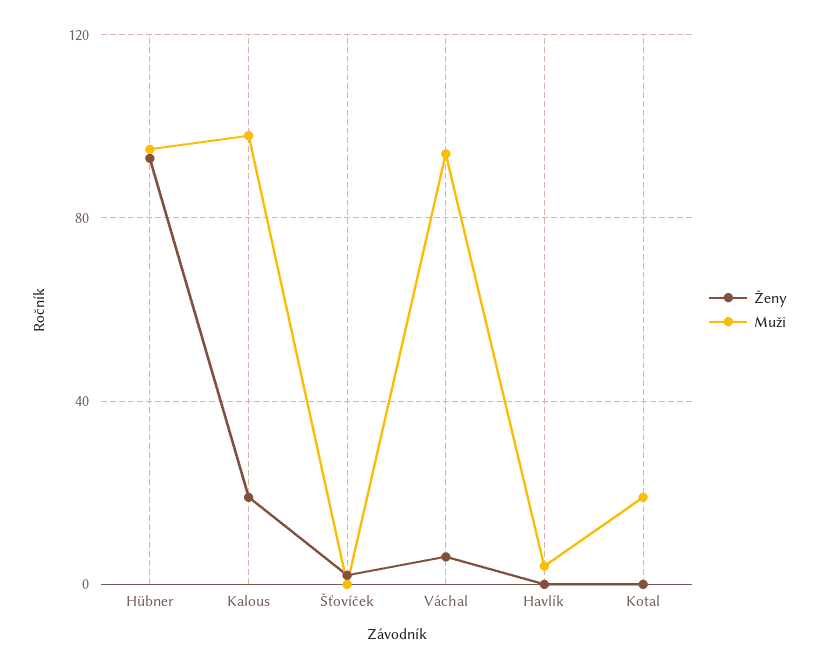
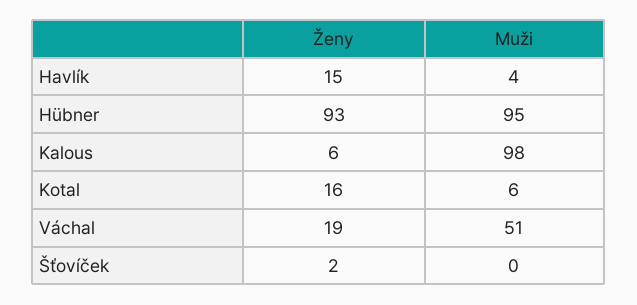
Ženy, Kalous: 20 -> 6
Ženy, Váchal: 5 -> 19
Muži, Váchal: 95 -> 51
Ženy, Havlík: 0 -> 15
Ženy, Kotal: 0 -> 16
Muži, Kotal: 20 -> 6

